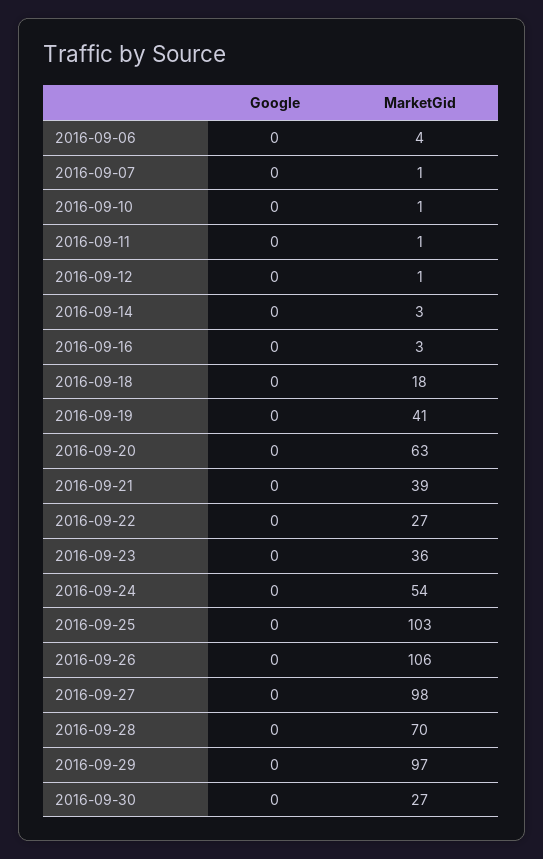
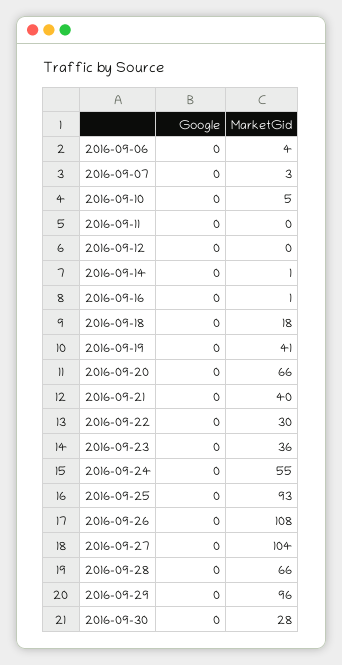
MarketGid, 2016-09-07: 1 -> 3
MarketGid, 2016-09-10: 1 -> 5
MarketGid, 2016-09-11: 1 -> 0
MarketGid, 2016-09-12: 1 -> 0
MarketGid, 2016-09-14: 3 -> 1
MarketGid, 2016-09-16: 3 -> 1
MarketGid, 2016-09-20: 63 -> 66
MarketGid, 2016-09-21: 39 -> 40
MarketGid, 2016-09-22: 27 -> 30
MarketGid, 2016-09-24: 54 -> 55
MarketGid, 2016-09-25: 103 -> 93
MarketGid, 2016-09-26: 106 -> 108
MarketGid, 2016-09-27: 98 -> 104
MarketGid, 2016-09-28: 70 -> 66
MarketGid, 2016-09-29: 97 -> 96
MarketGid, 2016-09-30: 27 -> 28

